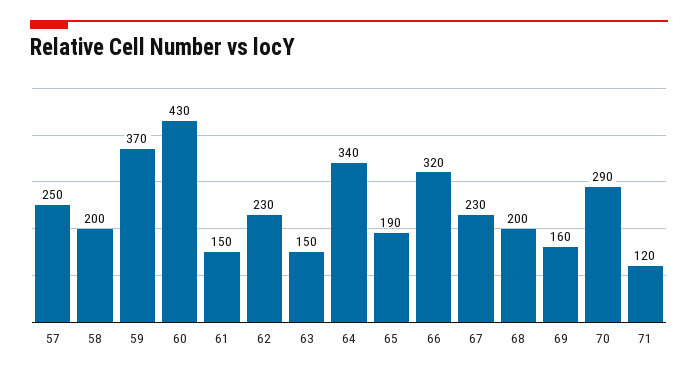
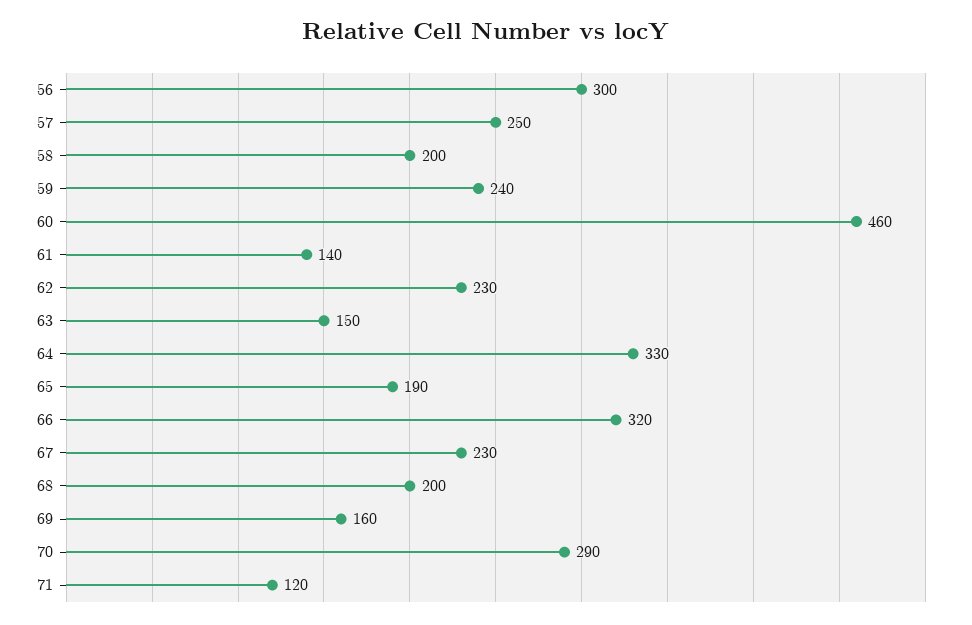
59: 370 -> 240
60: 430 -> 460
61: 150 -> 140
64: 340 -> 330
56: none -> 300

